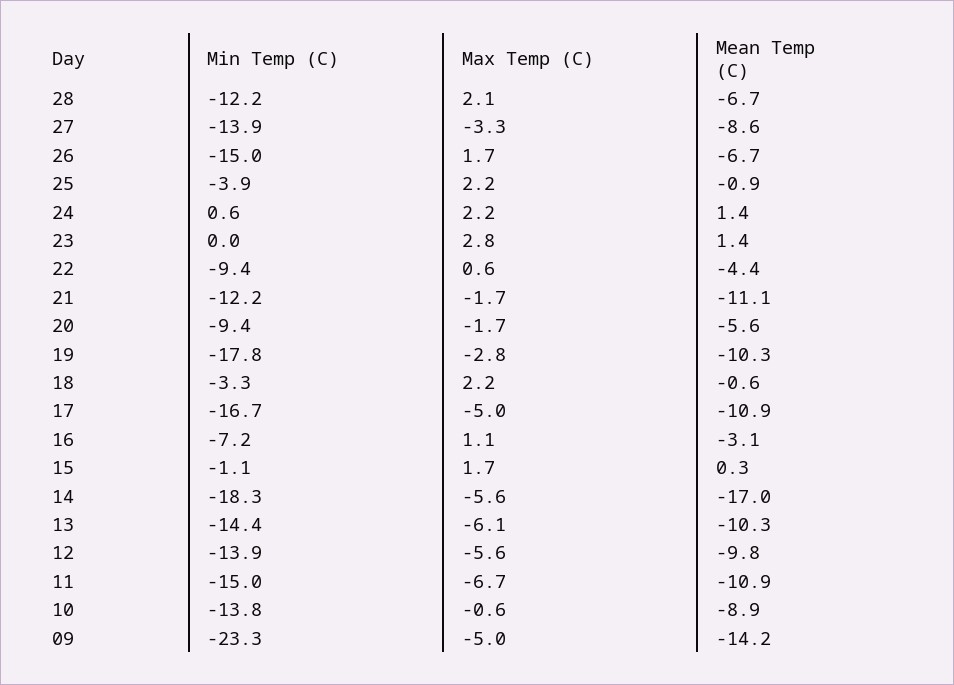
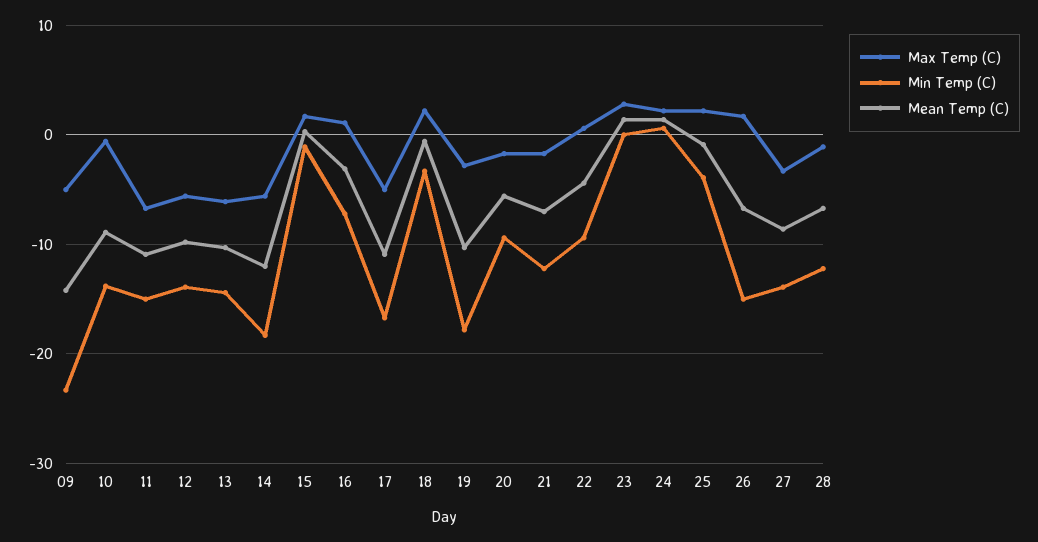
Max Temp (C), 28: 2.1 -> -1
Mean Temp (C), 21: -11.1 -> -7
Mean Temp (C), 14: -17 -> -12

